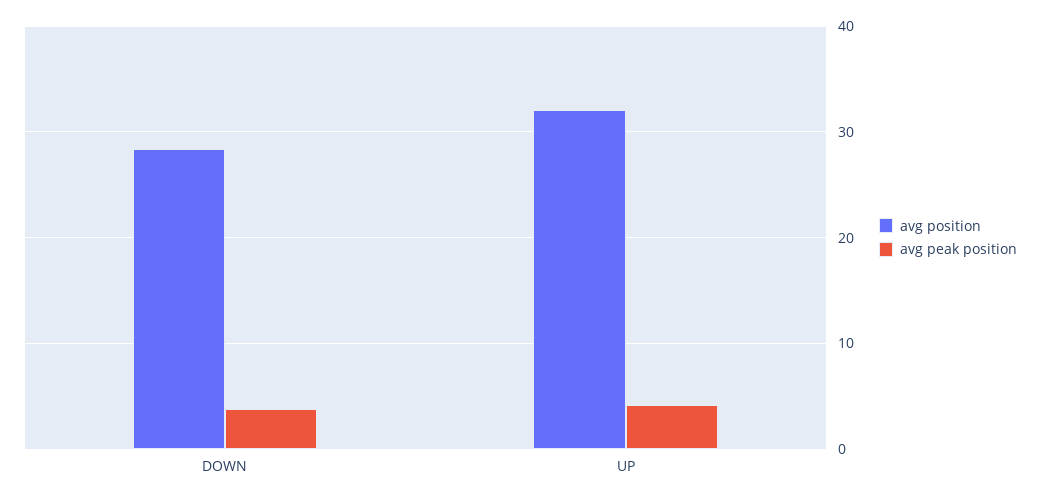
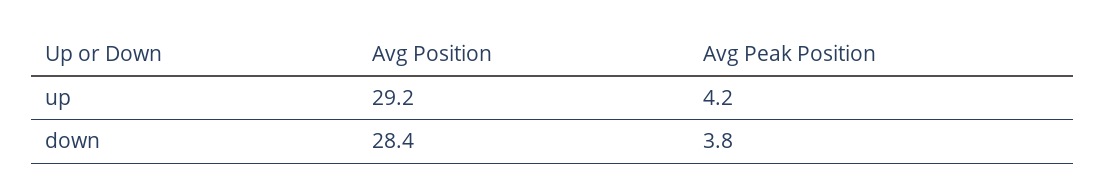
avg position, UP: 32 -> 29.2

